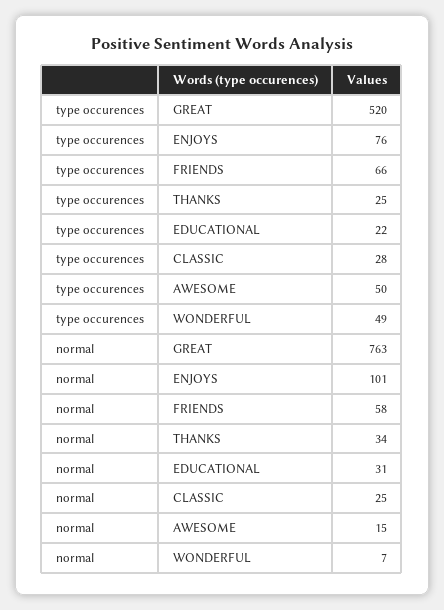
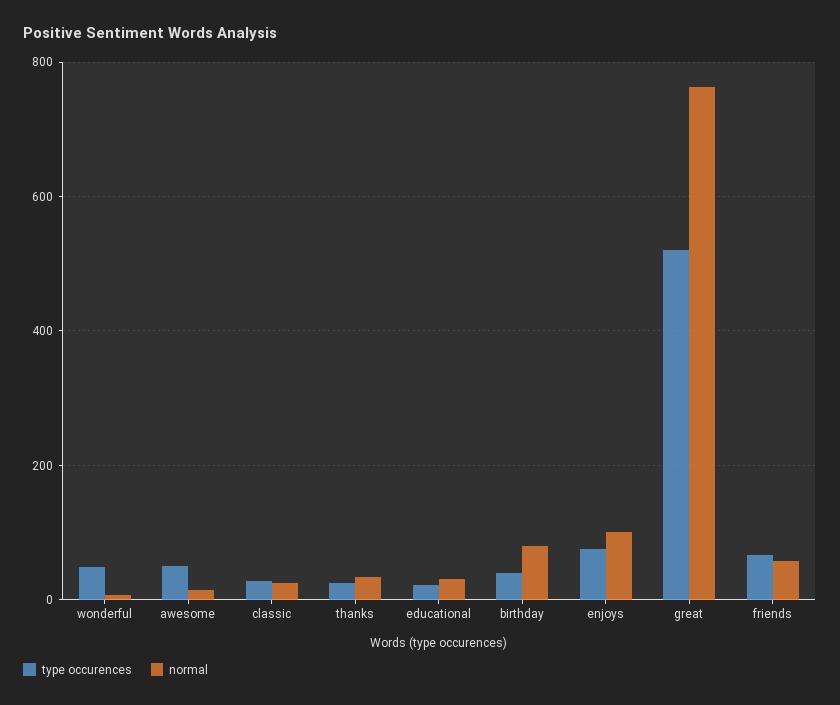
type occurences, birthday: none -> 40
normal, birthday: none -> 80

